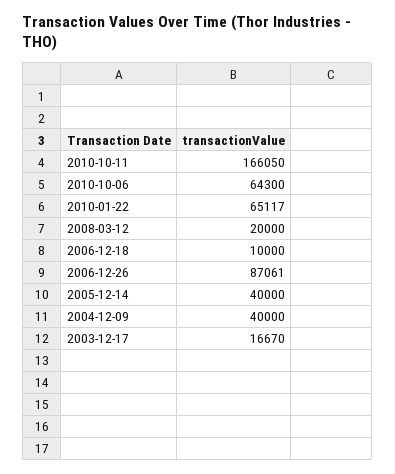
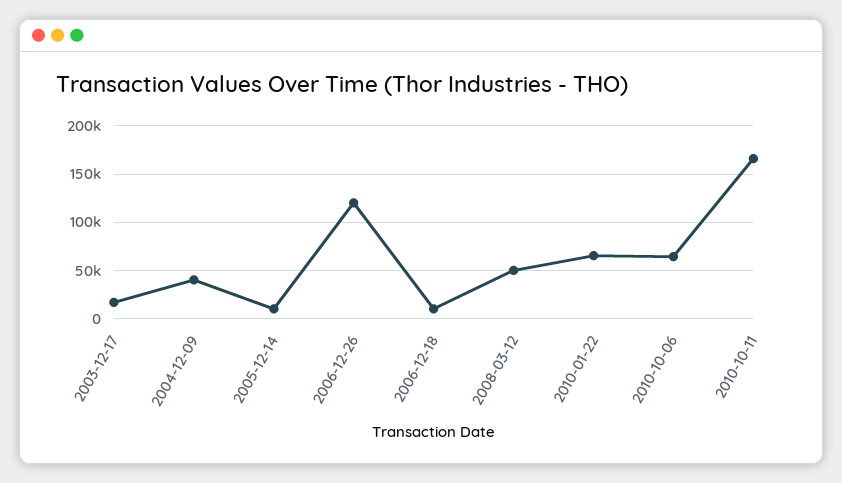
2008-03-12: 20000 -> 50000
2006-12-26: 87061 -> 120000
2005-12-14: 40000 -> 10000

